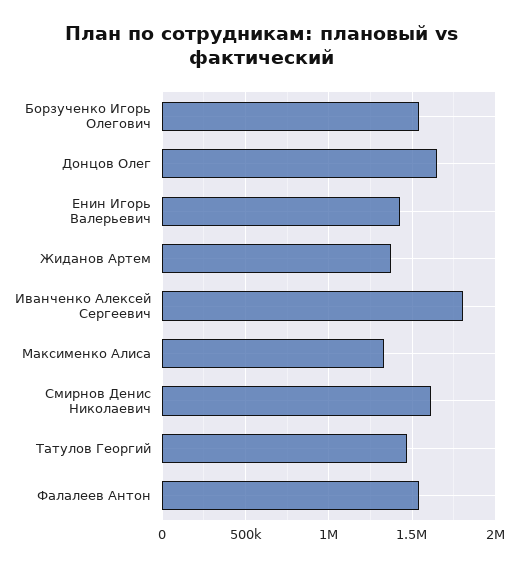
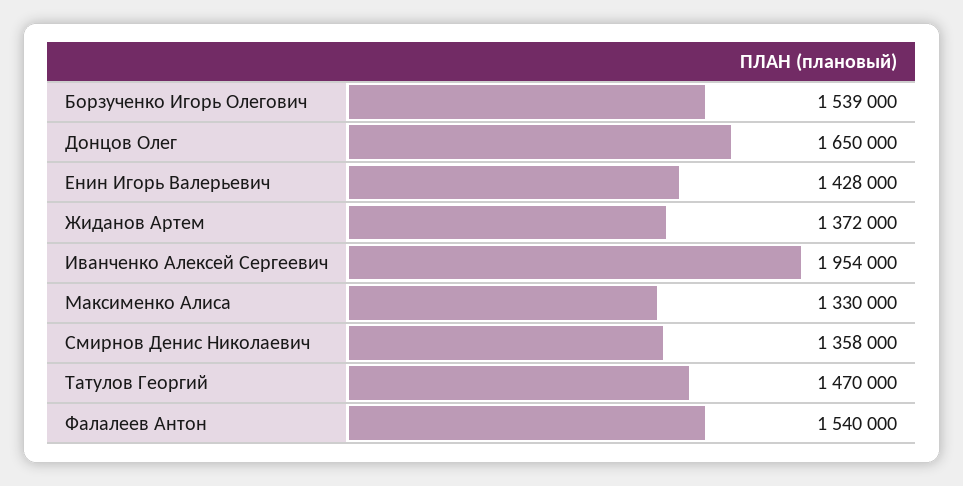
Иванченко Алексей Сергеевич: 1800000 -> 1954000
Смирнов Денис Николаевич: 1600000 -> 1358000

